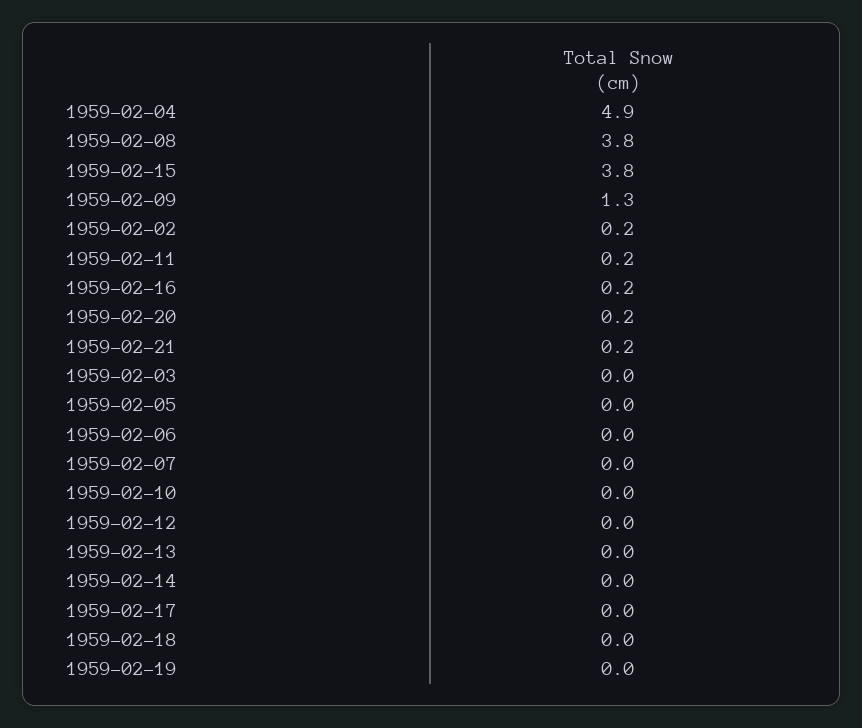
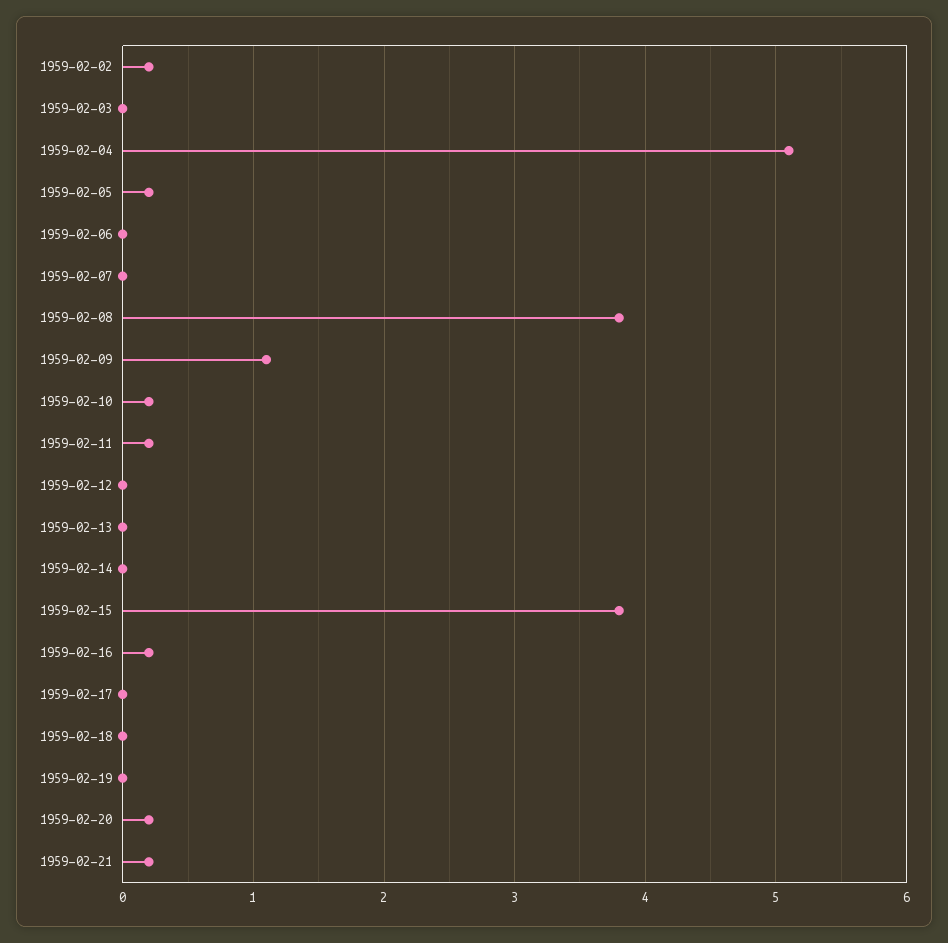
1959-02-04: 4.9 -> 5.1
1959-02-09: 1.3 -> 1.1
1959-02-05: 0 -> 0.2
1959-02-10: 0 -> 0.2

